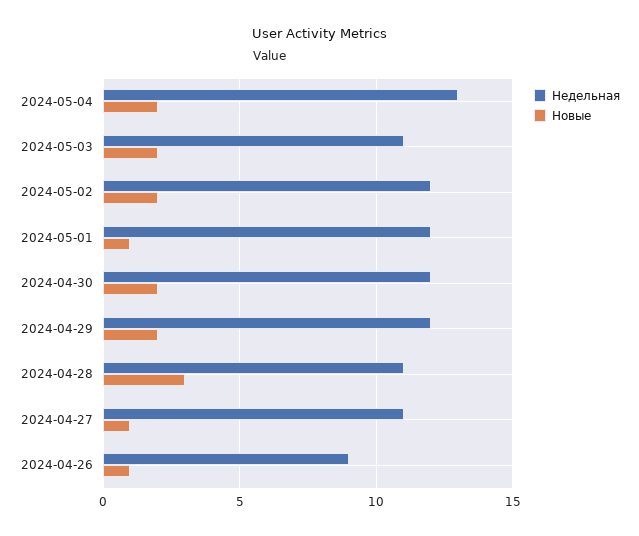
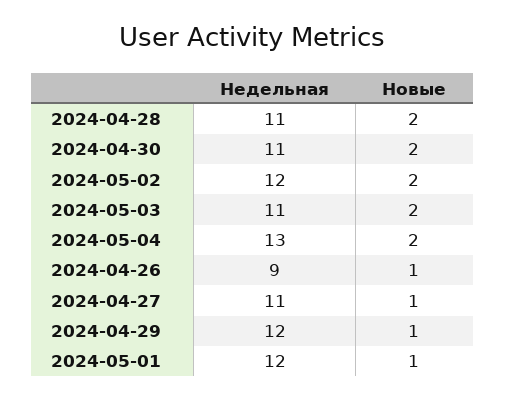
Недельная, 2024-04-30: 12 -> 11
Новые, 2024-04-29: 2 -> 1
Новые, 2024-04-28: 3 -> 2

